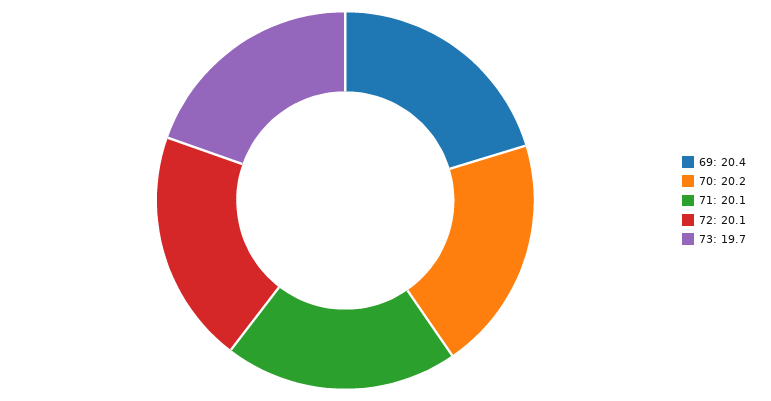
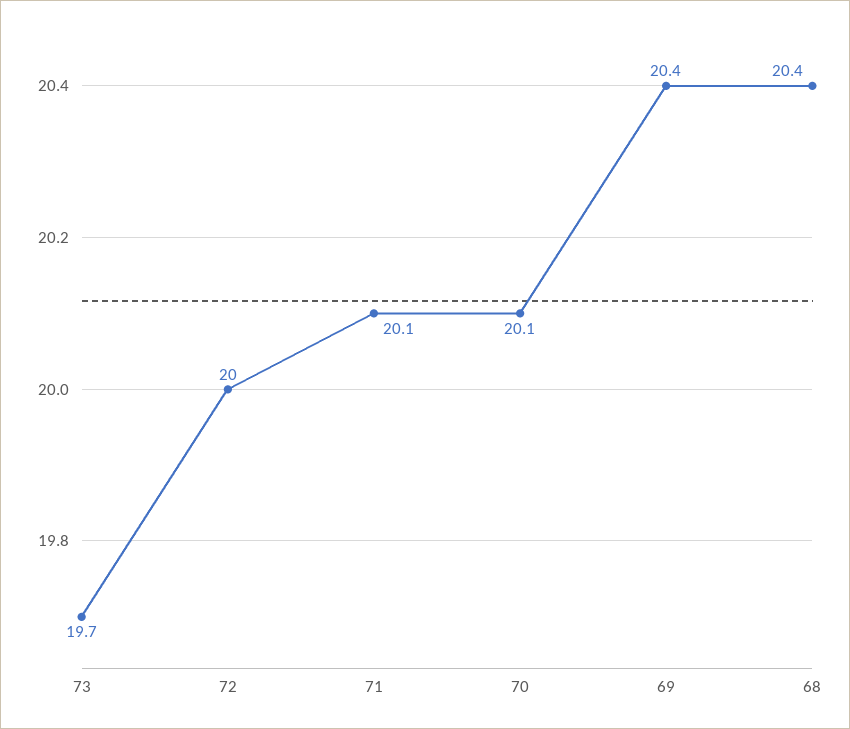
70: 20.2 -> 20.1
72: 20.1 -> 20
68: none -> 20.4

